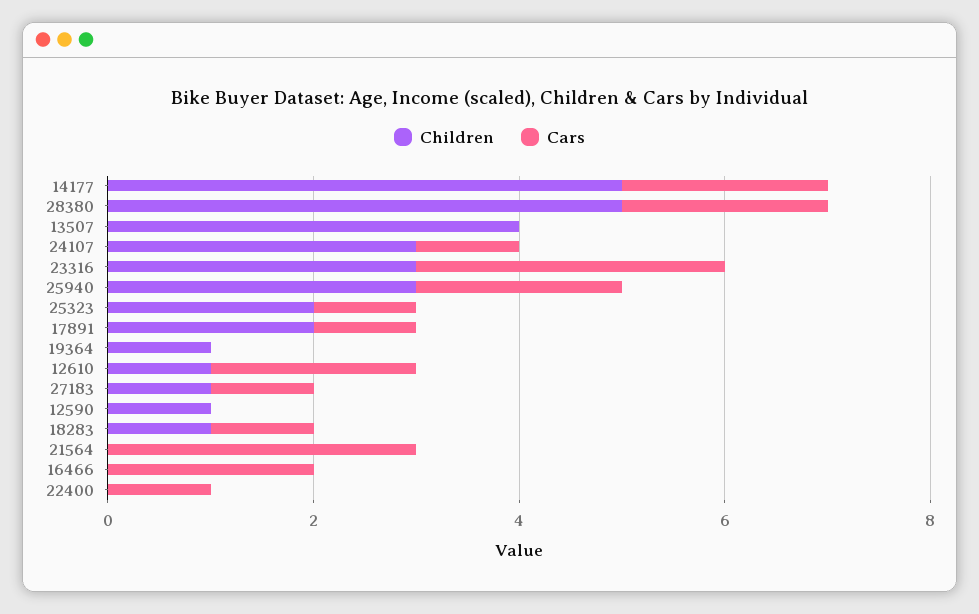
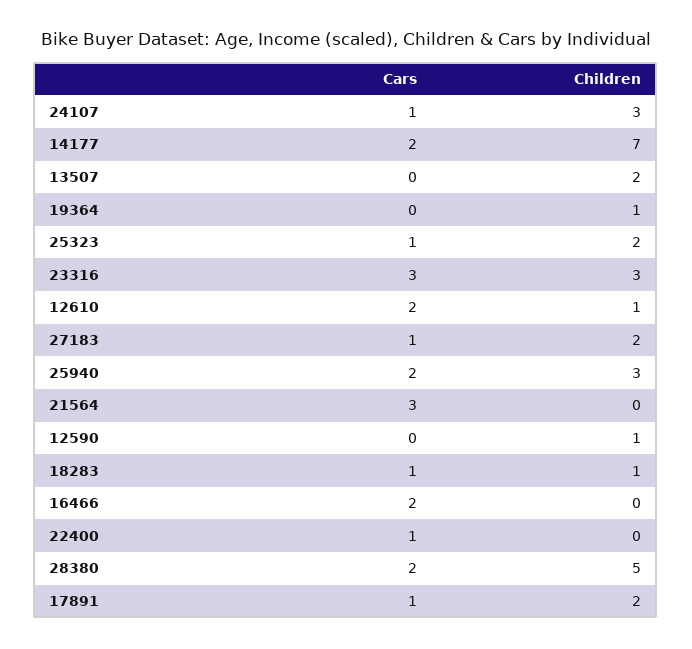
Children, 14177: 5 -> 7
Children, 13507: 4 -> 2
Children, 27183: 1 -> 2

